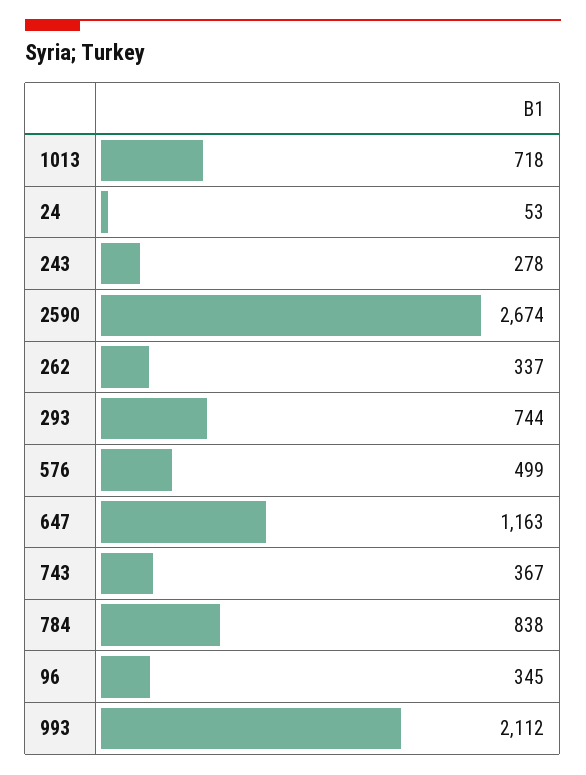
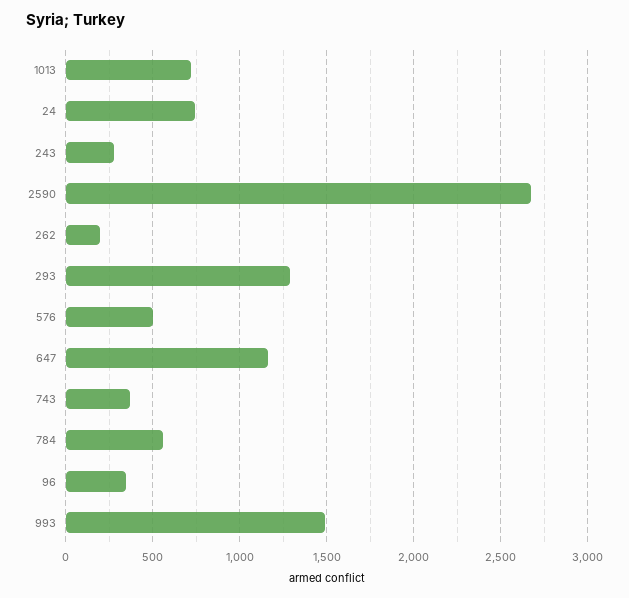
24: 53 -> 750
262: 337 -> 200
293: 744 -> 1300
784: 838 -> 550
993: 2112 -> 1500

